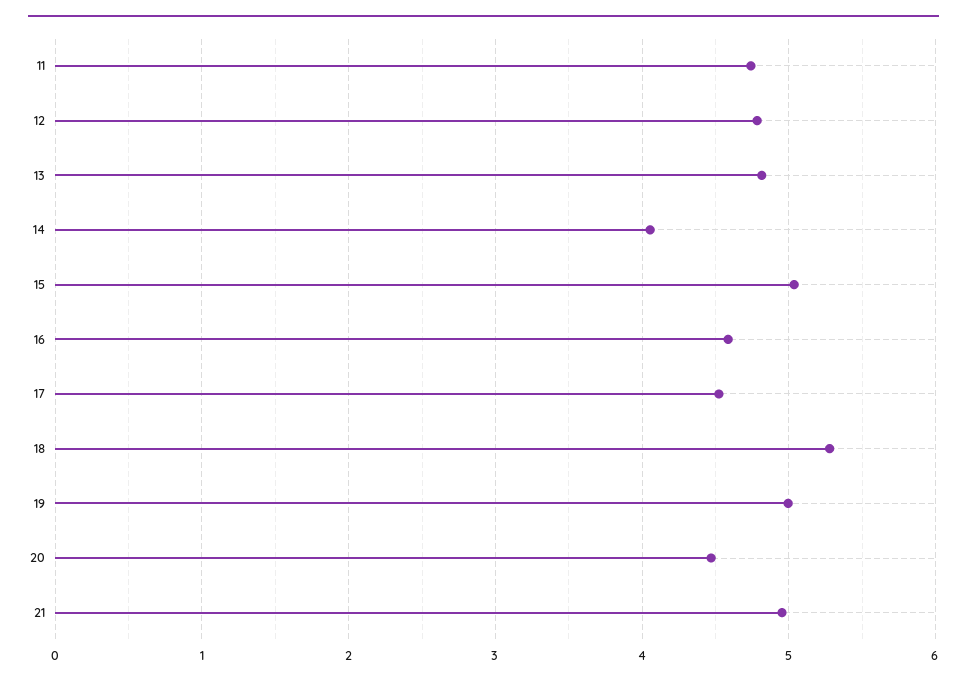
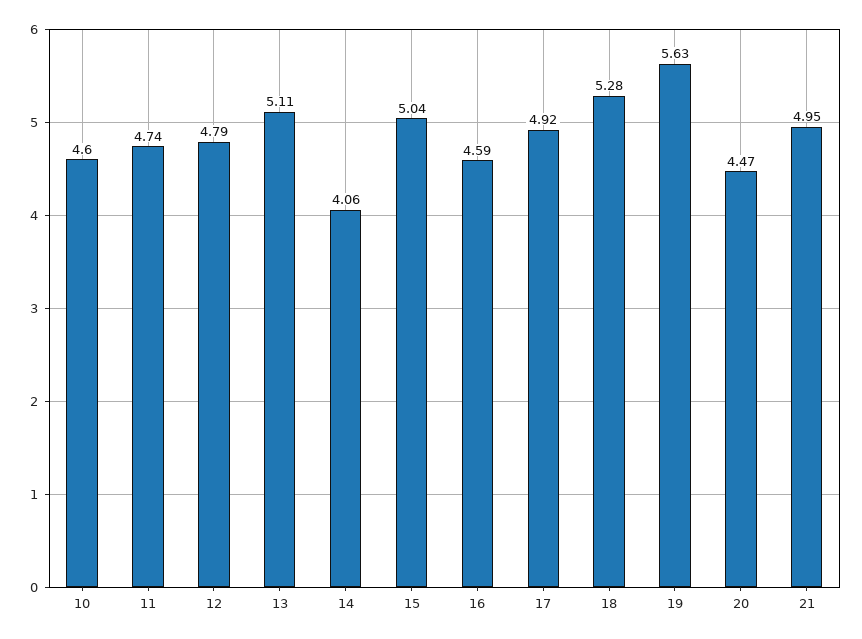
13: 4.8 -> 5.11
17: 4.5 -> 4.92
19: 5 -> 5.63
10: none -> 4.6

